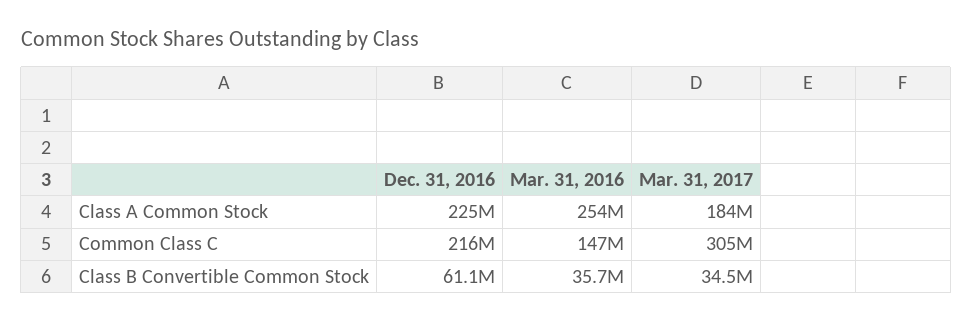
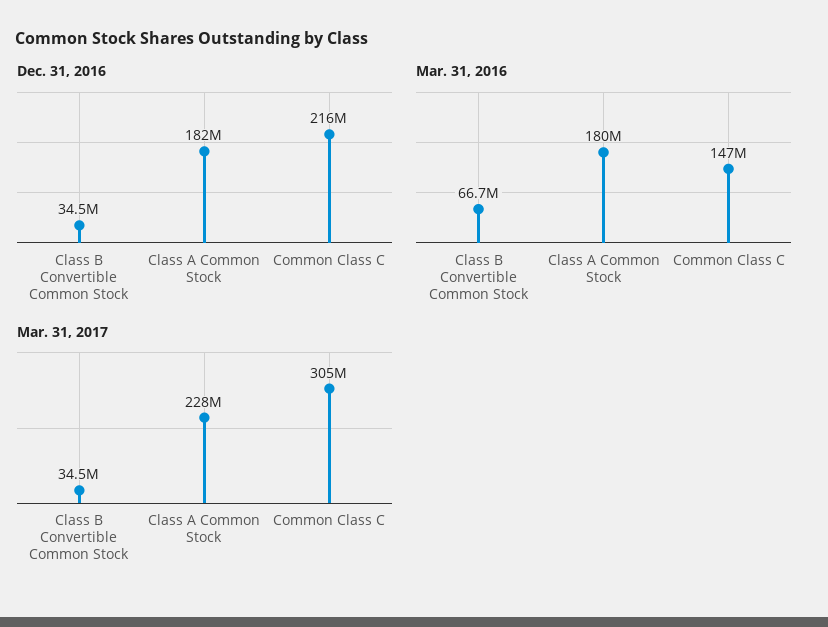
Dec. 31, 2016, Class A Common Stock: 225000000 -> 182000000
Mar. 31, 2016, Class A Common Stock: 254000000 -> 180000000
Mar. 31, 2017, Class A Common Stock: 184000000 -> 228000000
Dec. 31, 2016, Class B Convertible Common Stock: 61100000 -> 34500000
Mar. 31, 2016, Class B Convertible Common Stock: 35700000 -> 66700000

